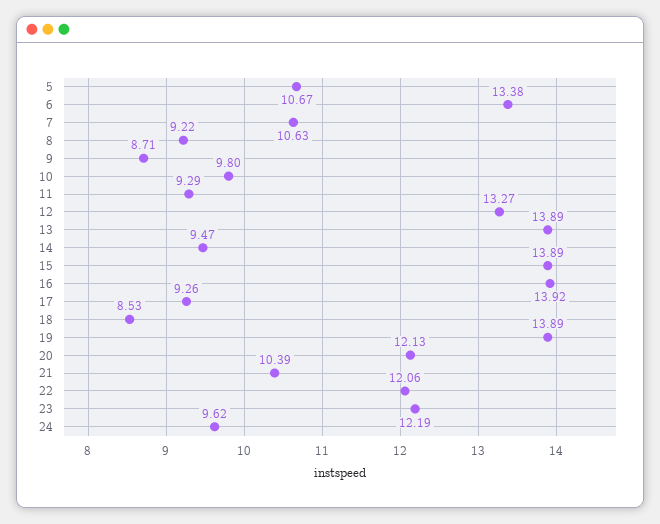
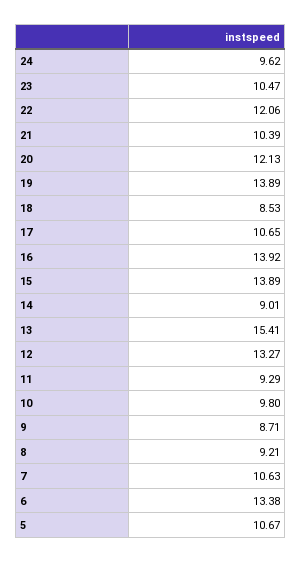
8: 9.22 -> 9.21
13: 13.89 -> 15.41
14: 9.47 -> 9.01
17: 9.26 -> 10.65
23: 12.19 -> 10.47

